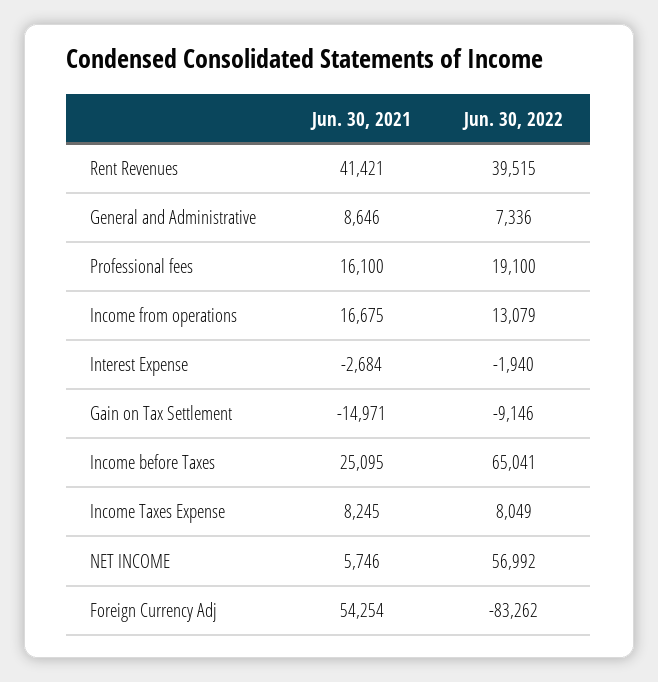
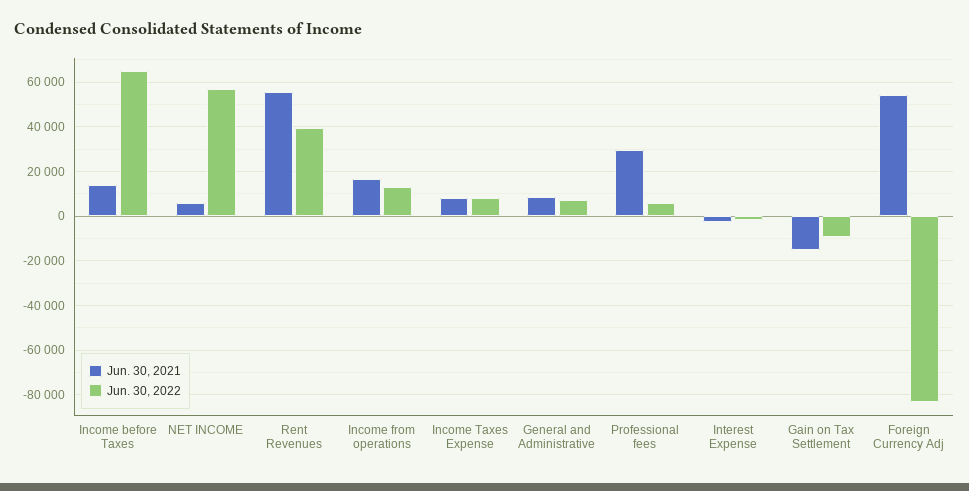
Jun. 30, 2021, Rent Revenues: 41421 -> 55000
Jun. 30, 2021, Professional fees: 16100 -> 30000
Jun. 30, 2022, Professional fees: 19100 -> 5000
Jun. 30, 2021, Income before Taxes: 25095 -> 15000

